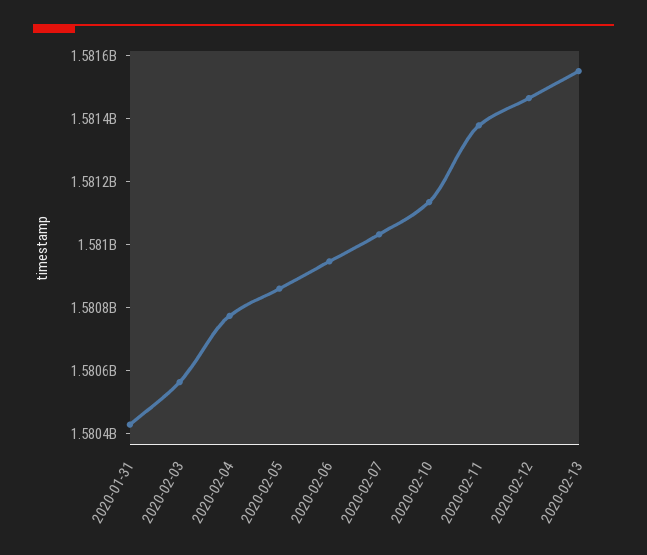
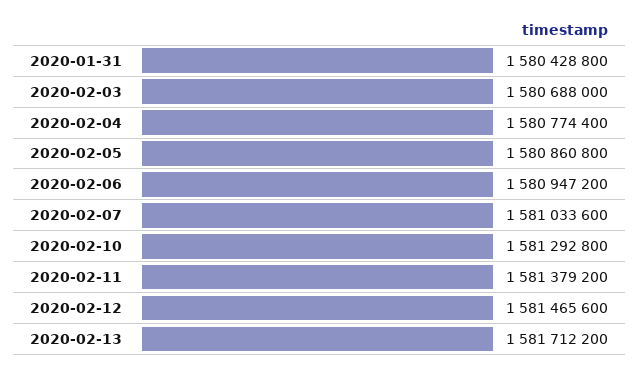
2020-02-03: 1580550000 -> 1580688000
2020-02-10: 1581150000 -> 1581292800
2020-02-13: 1581550000 -> 1581712200

